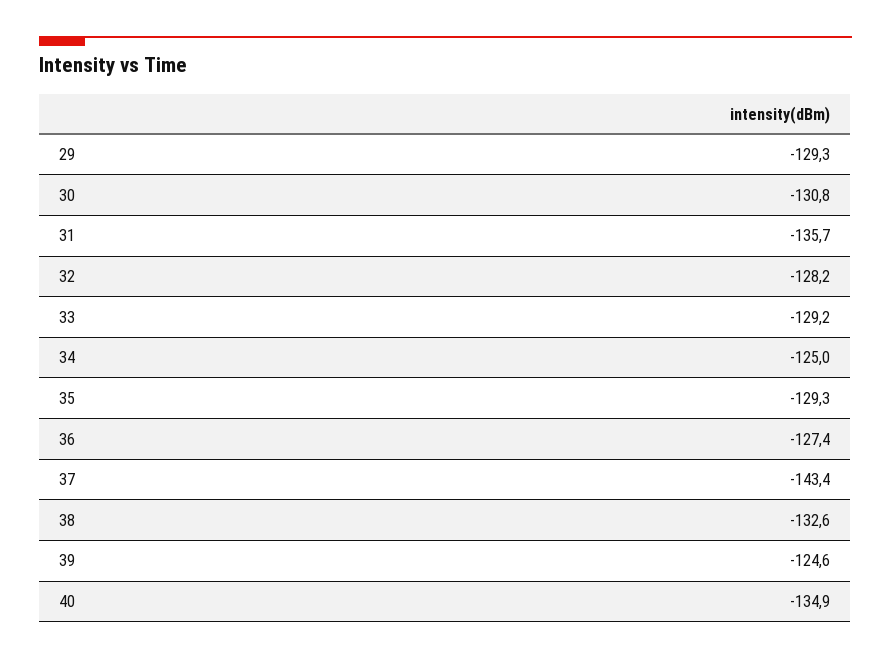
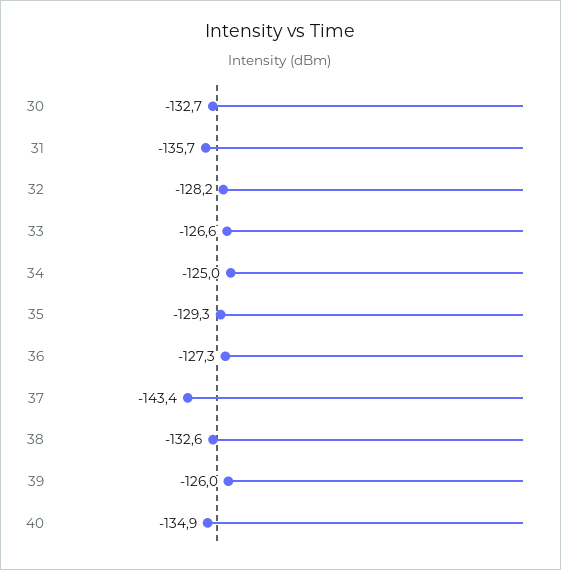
29: -129.3 -> none
30: -130.8 -> -132.7
33: -129.2 -> -126.6
36: -127.4 -> -127.3
39: -124.6 -> -126

